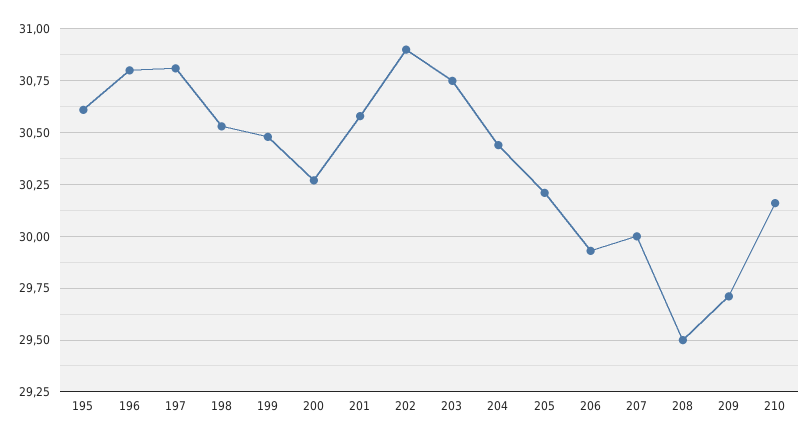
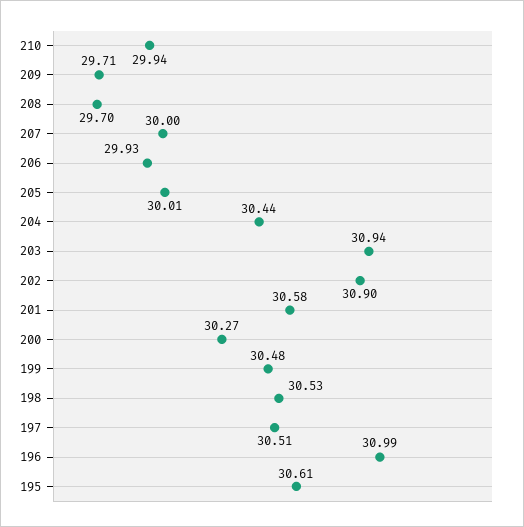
196: 30.8 -> 30.99
197: 30.8 -> 30.51
203: 30.75 -> 30.94
205: 30.2 -> 30.01
208: 29.5 -> 29.7
210: 30.15 -> 29.94

